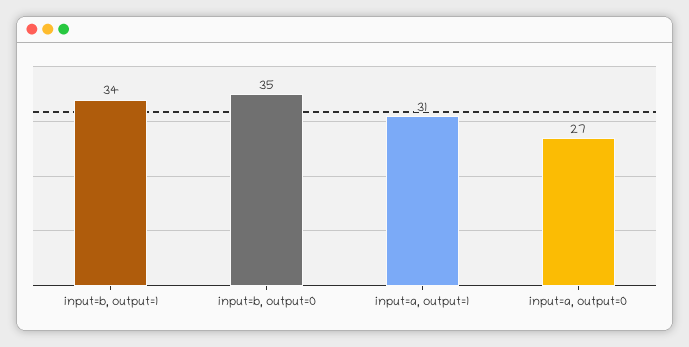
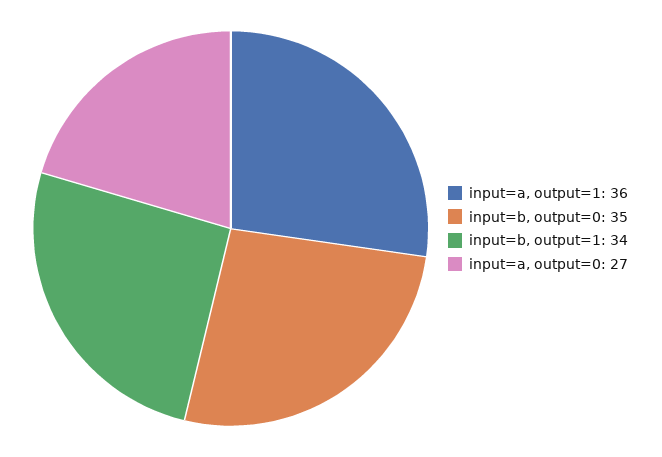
input=a, output=1: 31 -> 36

